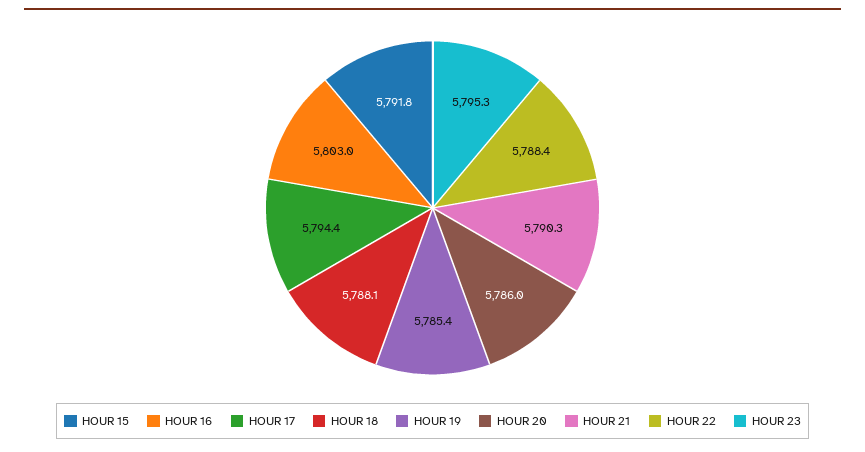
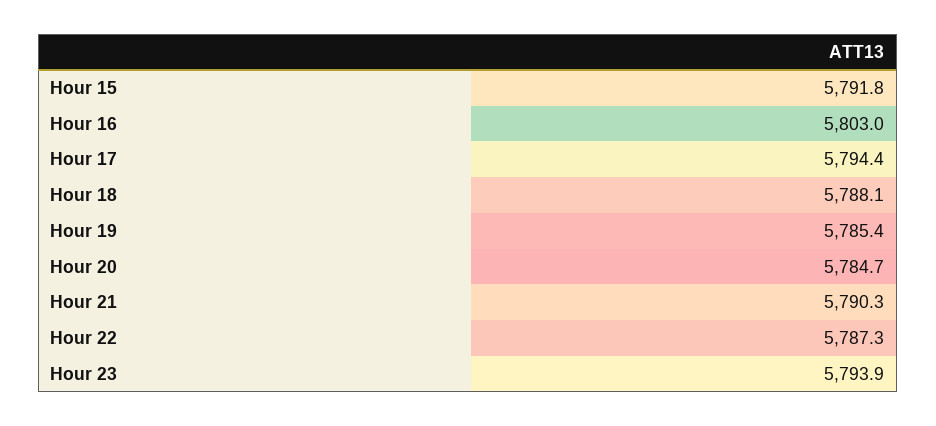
HOUR 20: 5786 -> 5784.7
HOUR 22: 5788.4 -> 5787.3
HOUR 23: 5795.3 -> 5793.9

